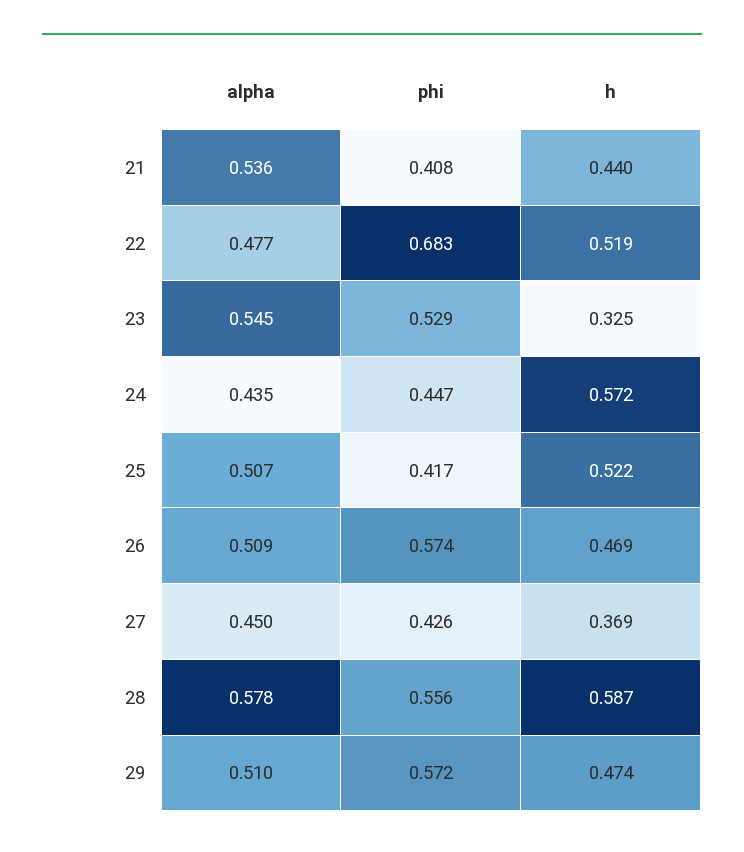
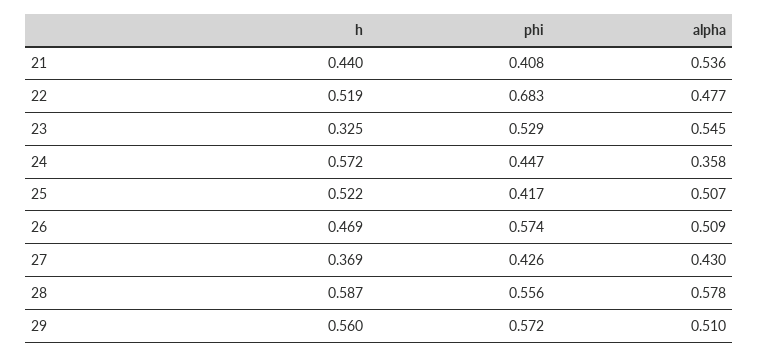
alpha, 24: 0.435 -> 0.358
alpha, 27: 0.45 -> 0.43
h, 29: 0.474 -> 0.56

